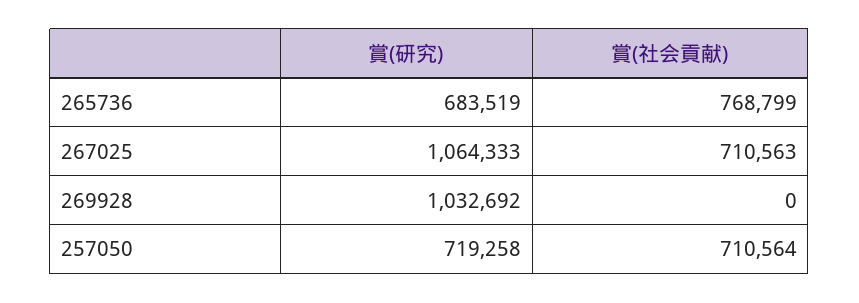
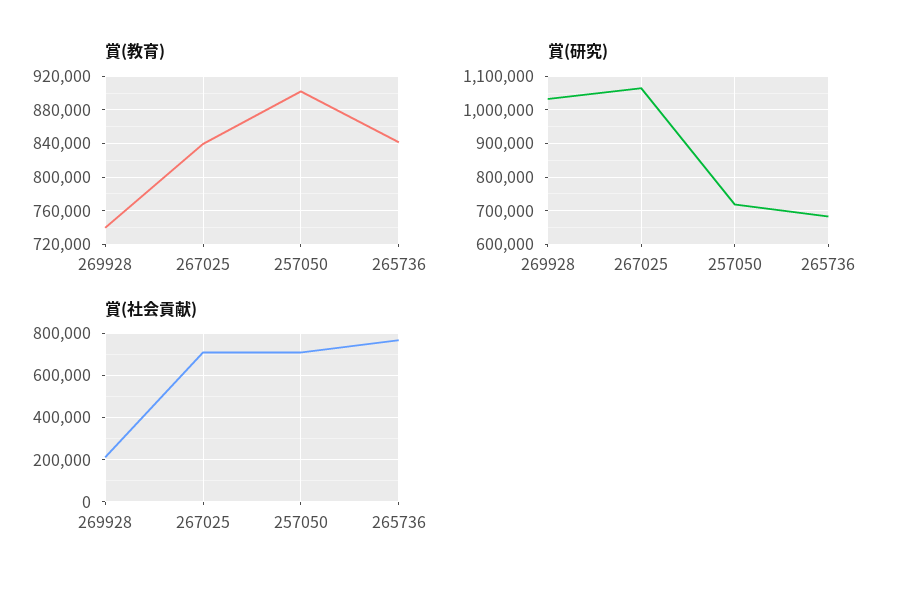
賞(社会貢献), 269928: 0 -> 200000
賞(教育), 269928: none -> 740000
賞(教育), 267025: none -> 840000
賞(教育), 257050: none -> 900000
賞(教育), 265736: none -> 840000

